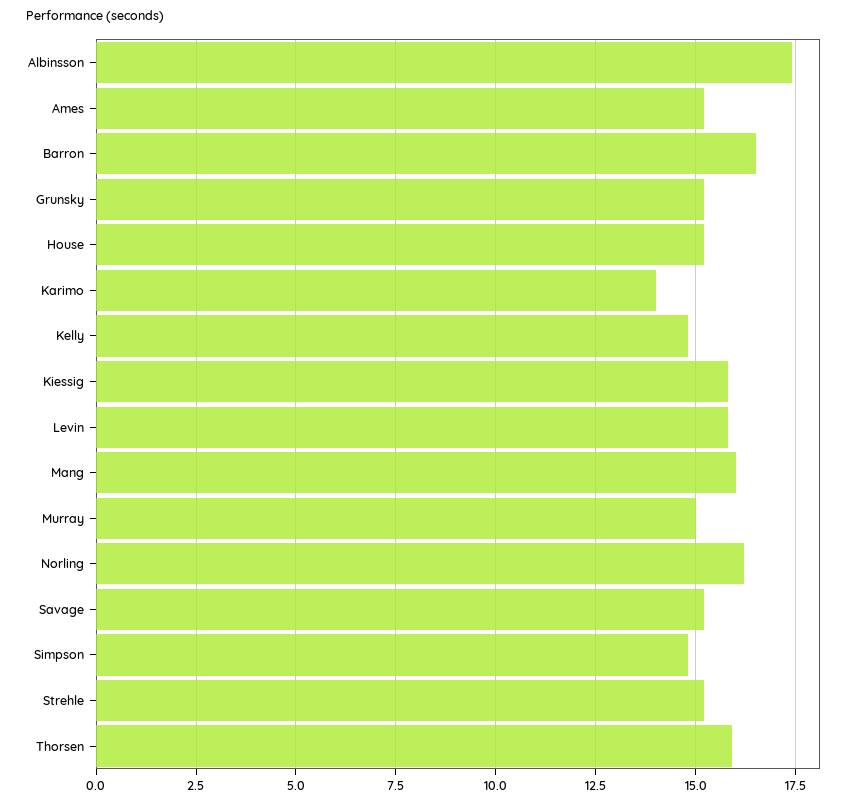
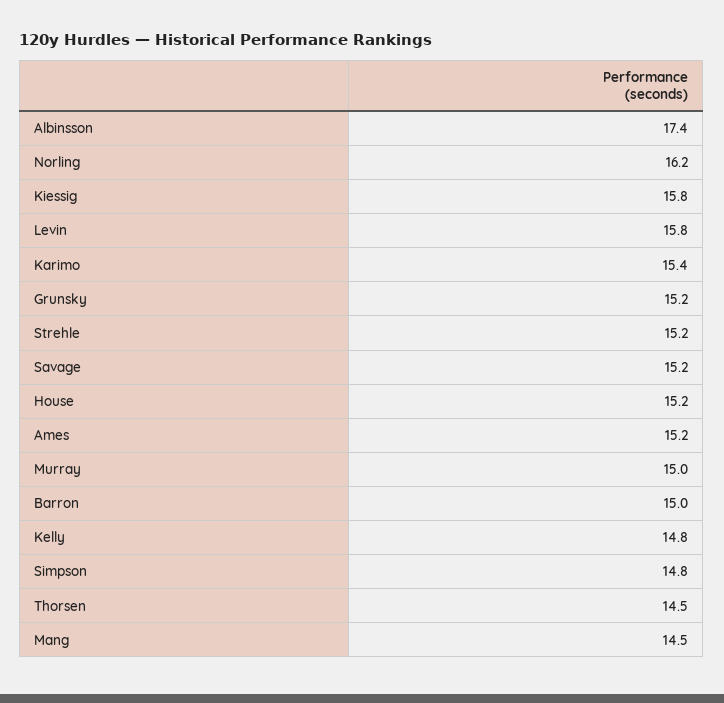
Barron: 16.5 -> 15
Karimo: 14 -> 15.4
Mang: 16 -> 14.5
Thorsen: 16 -> 14.5

